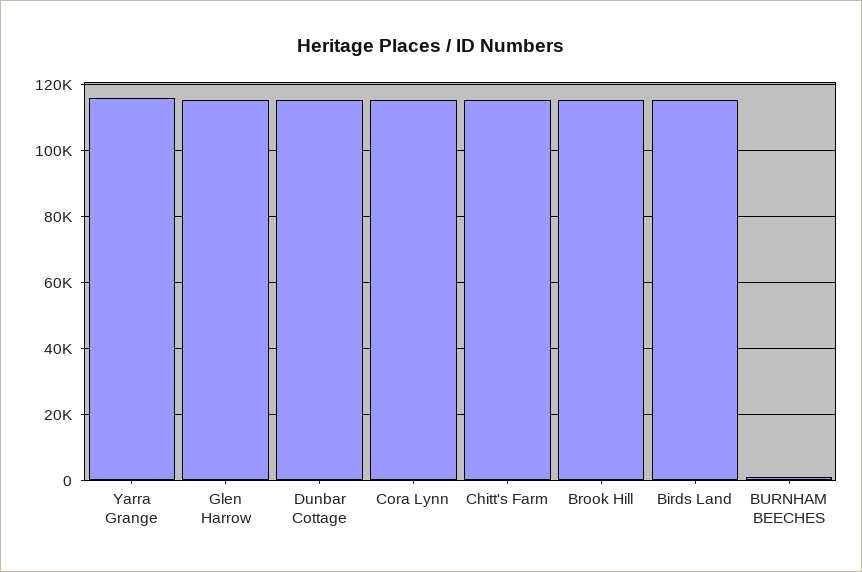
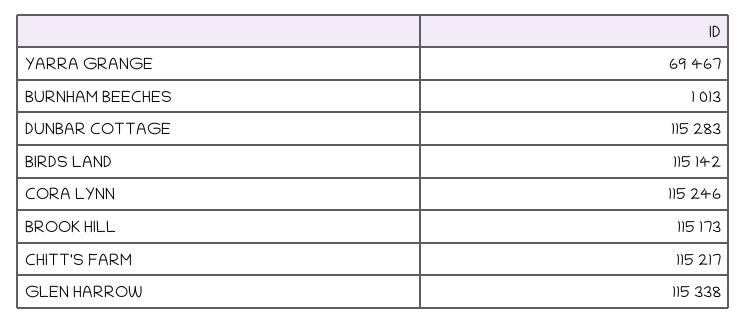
Yarra Grange: 116000 -> 69467

